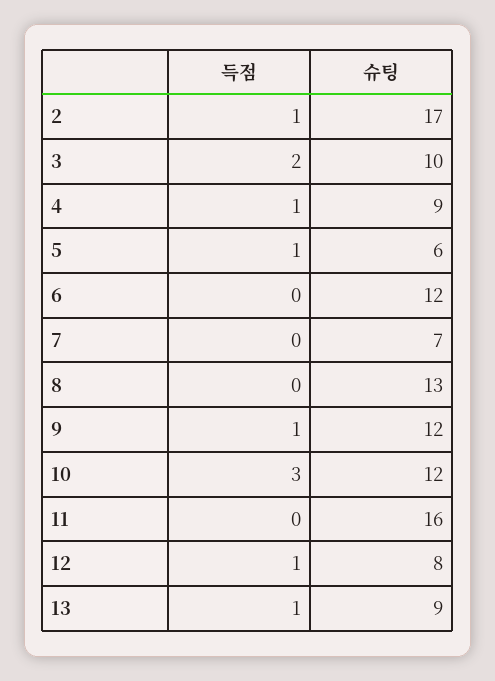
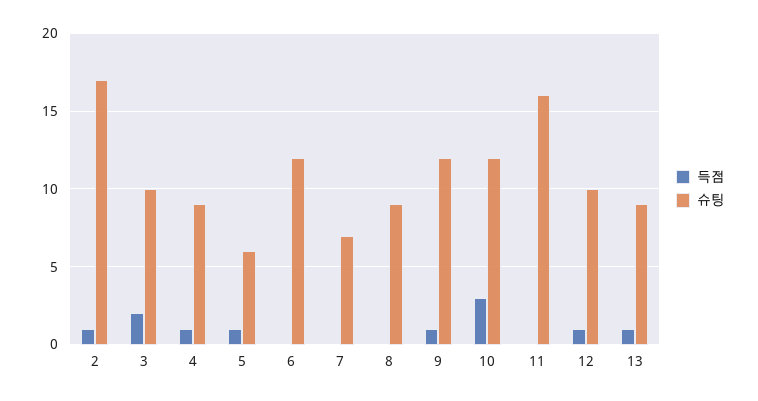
슈팅, 8: 13 -> 9
슈팅, 12: 8 -> 10

